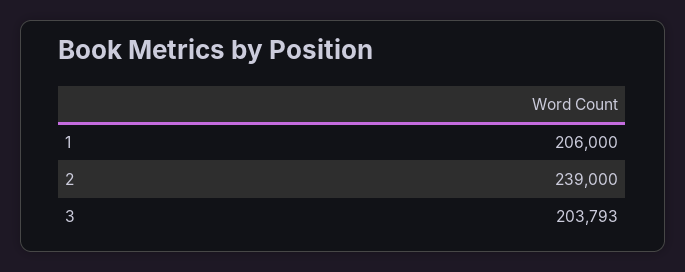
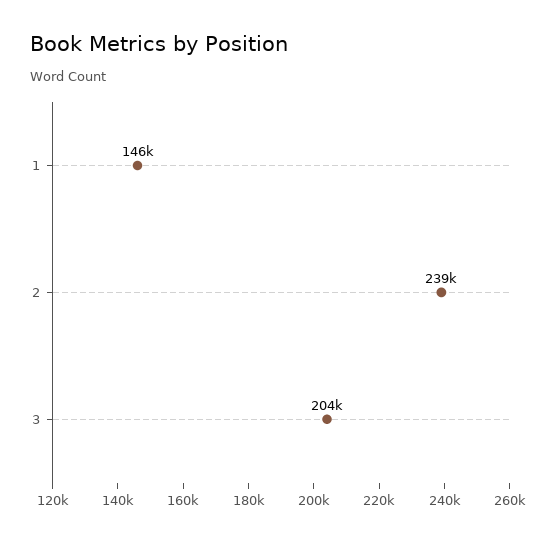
1: 206000 -> 146000

